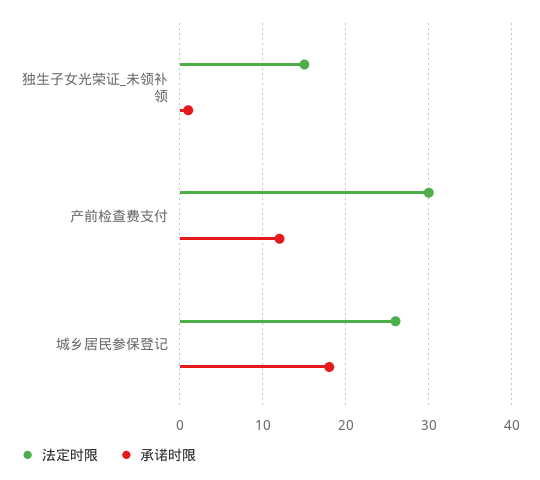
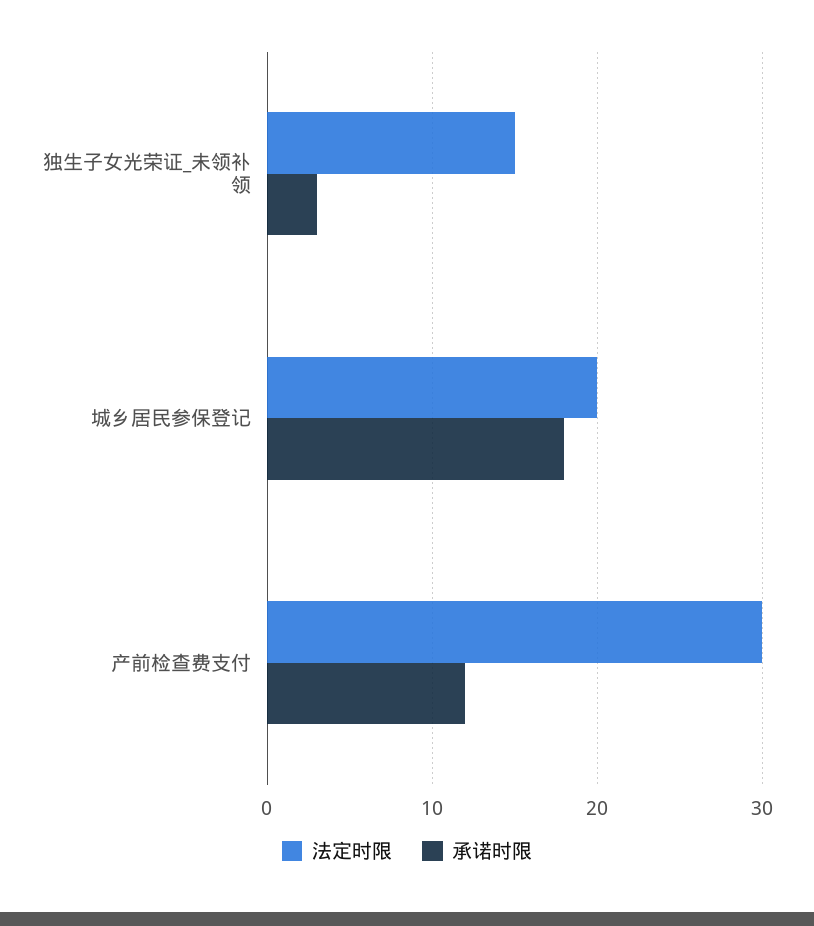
承诺时限, 独生子女光荣证_未领补领: 1 -> 3
法定时限, 城乡居民参保登记: 26 -> 20

